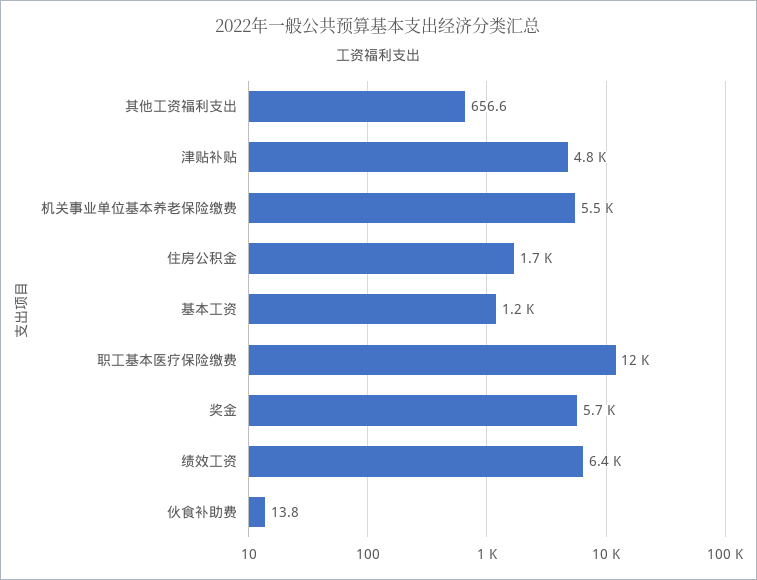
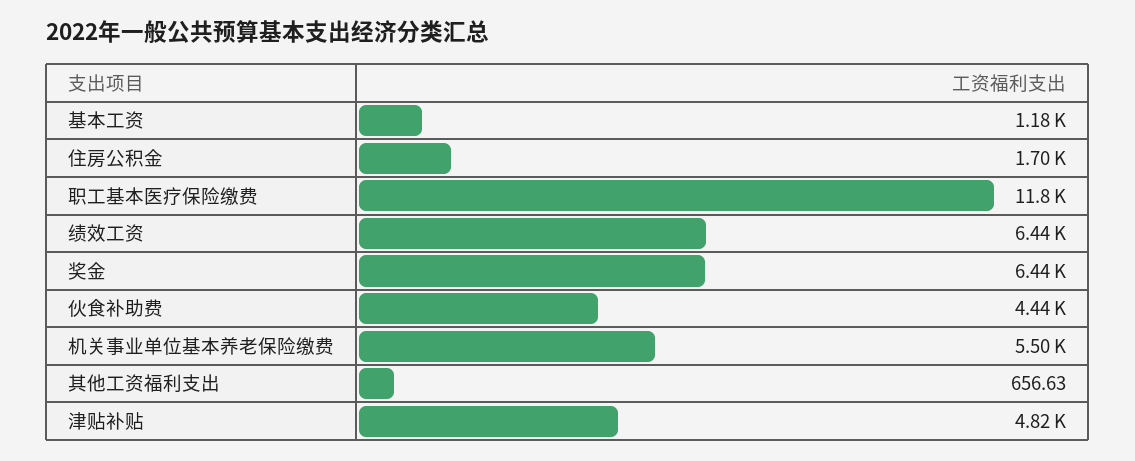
奖金: 5700 -> 6440
伙食补助费: 13.8 -> 4440

